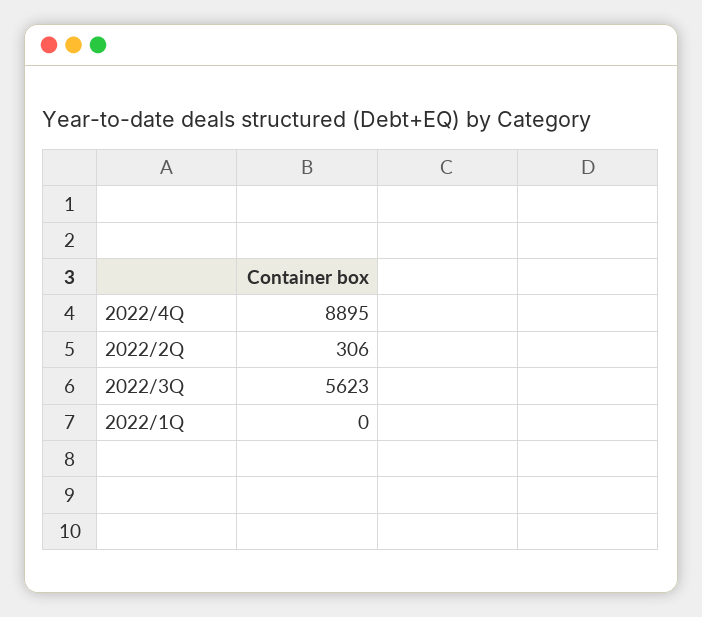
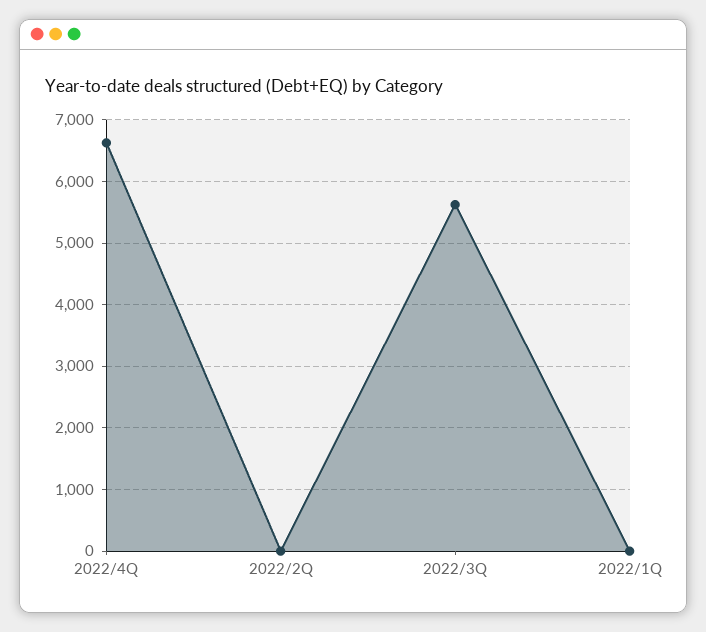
2022/4Q: 8895 -> 6600
2022/2Q: 306 -> 0

